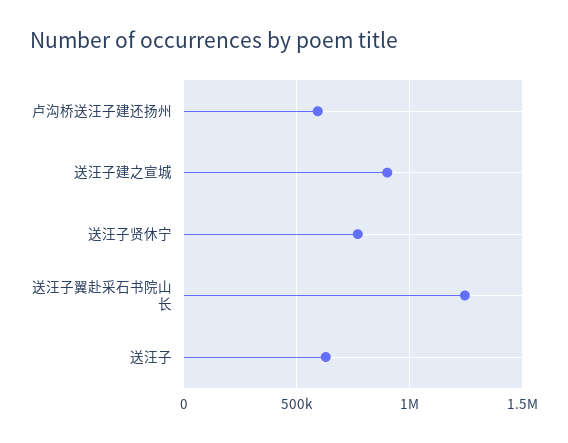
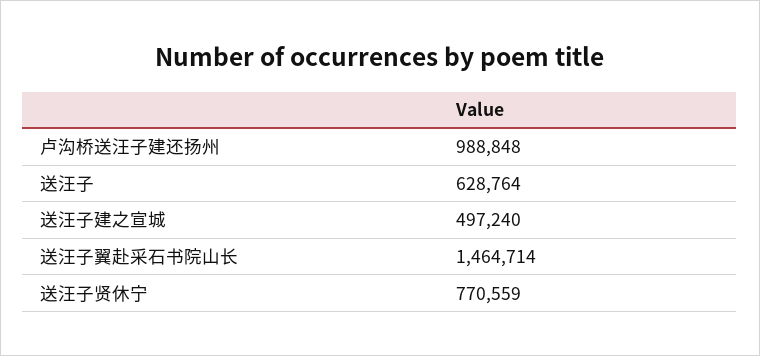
卢沟桥送汪子建还扬州: 600000 -> 988848
送汪子建之宣城: 900000 -> 497240
送汪子翼赴采石书院山长: 1250000 -> 1464714

